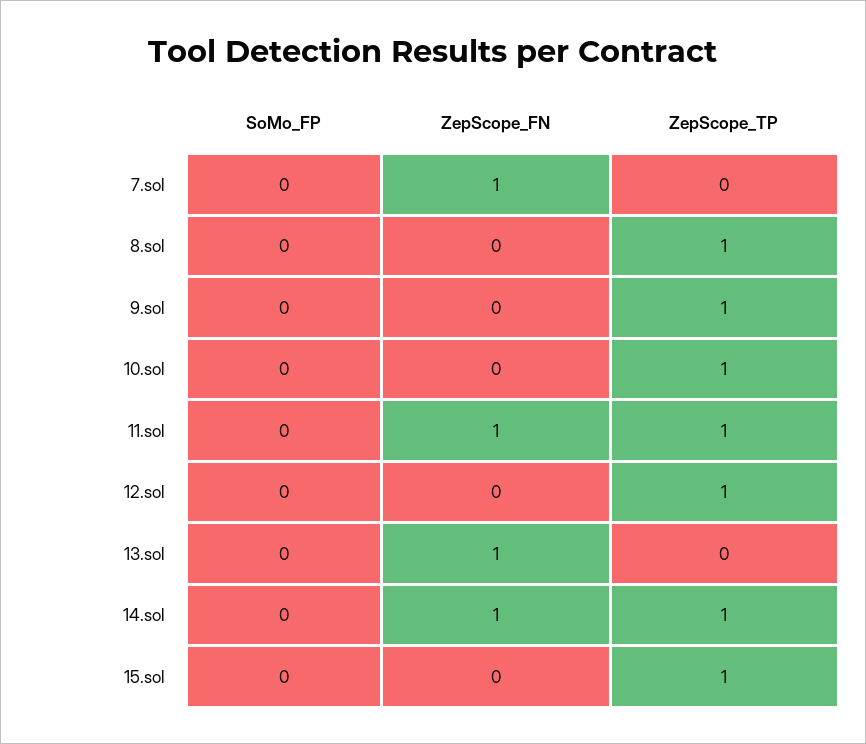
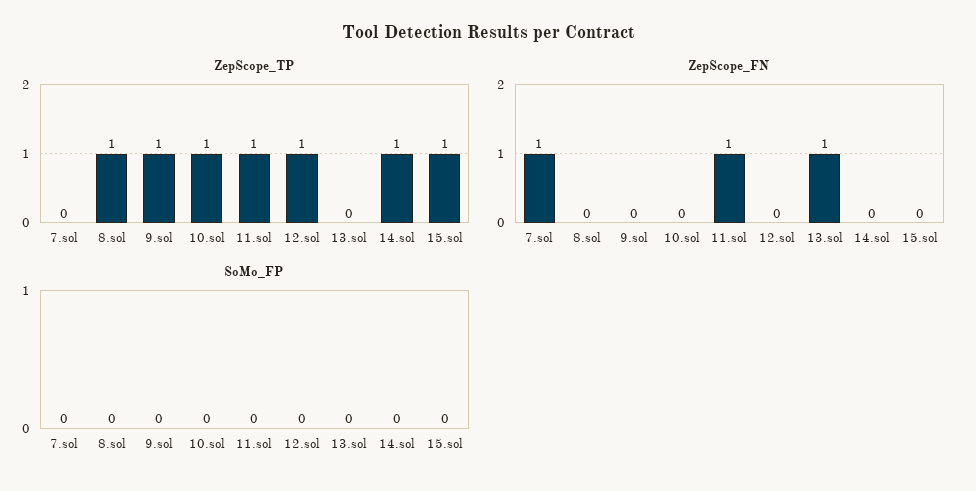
ZepScope_FN, 14.sol: 1 -> 0

